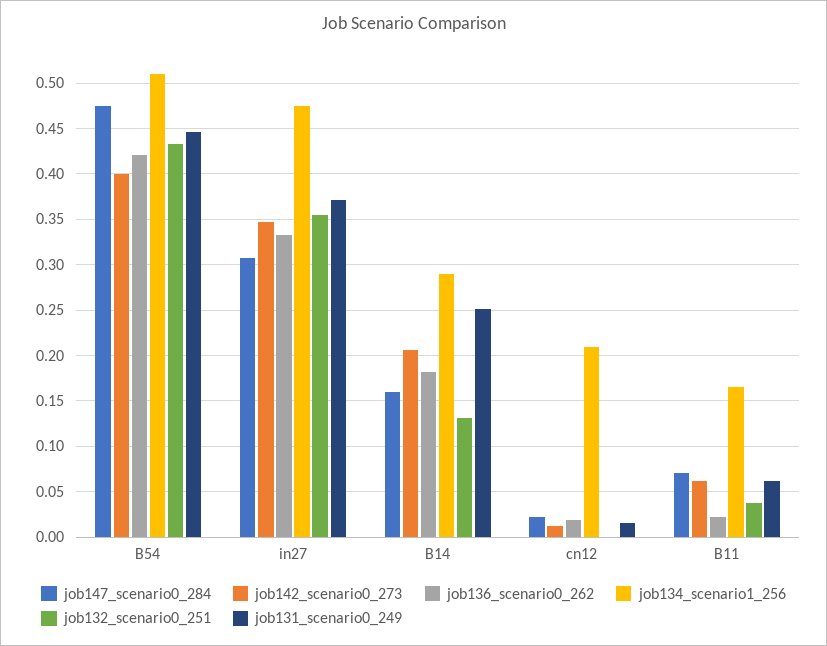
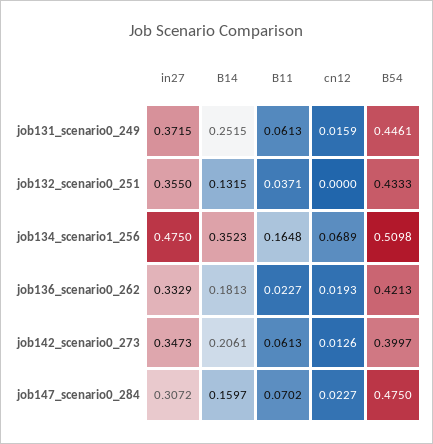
job134_scenario1_256, B14: 0.29 -> 0.3523
job134_scenario1_256, cn12: 0.21 -> 0.0689

